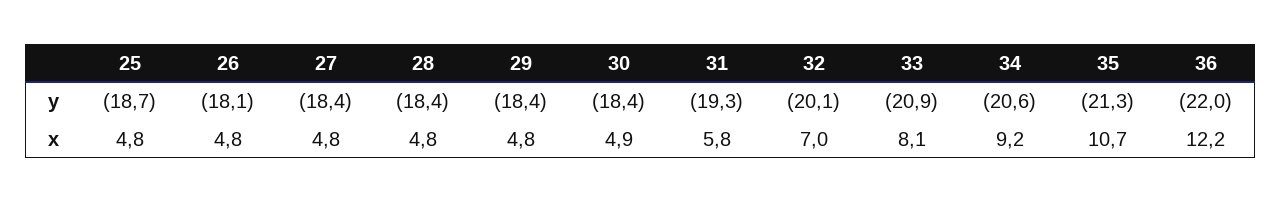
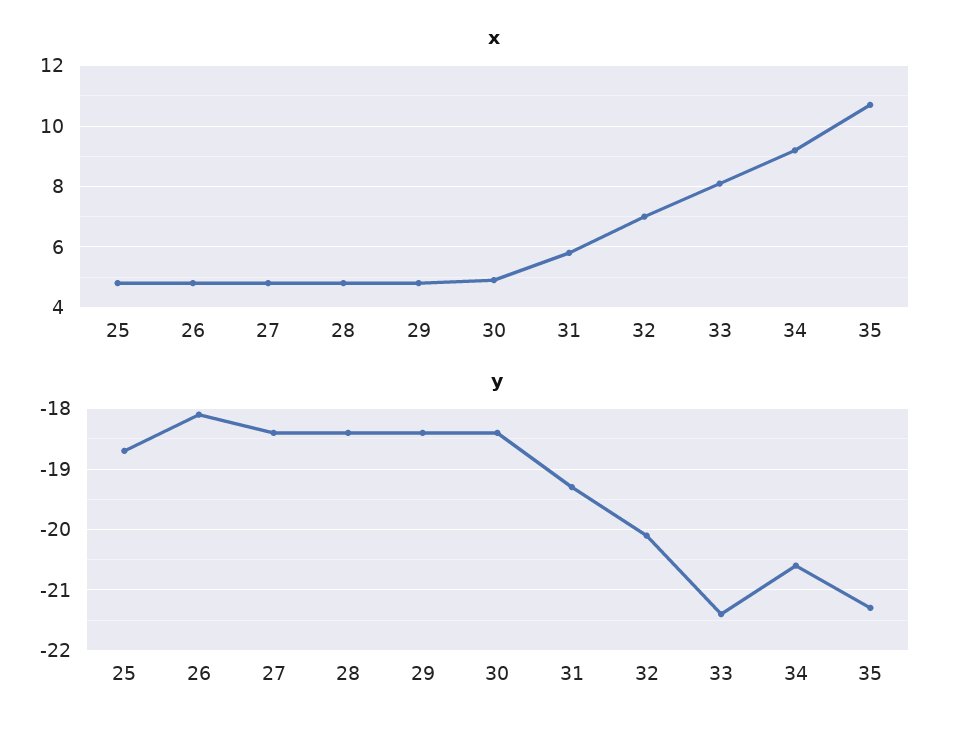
y, 33: -20.9 -> -21.4
y, 36: -22 -> none
x, 36: 12.2 -> none

